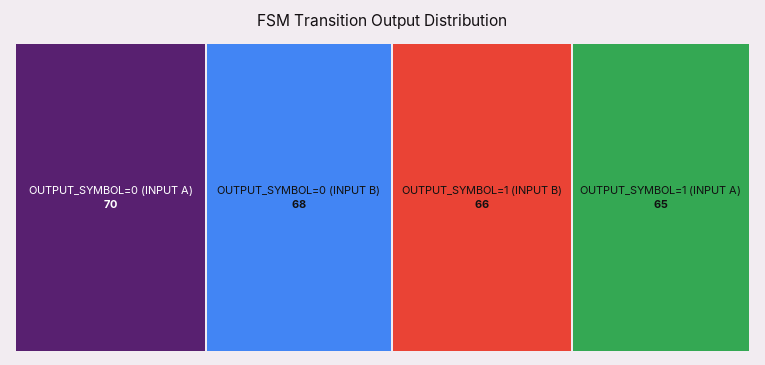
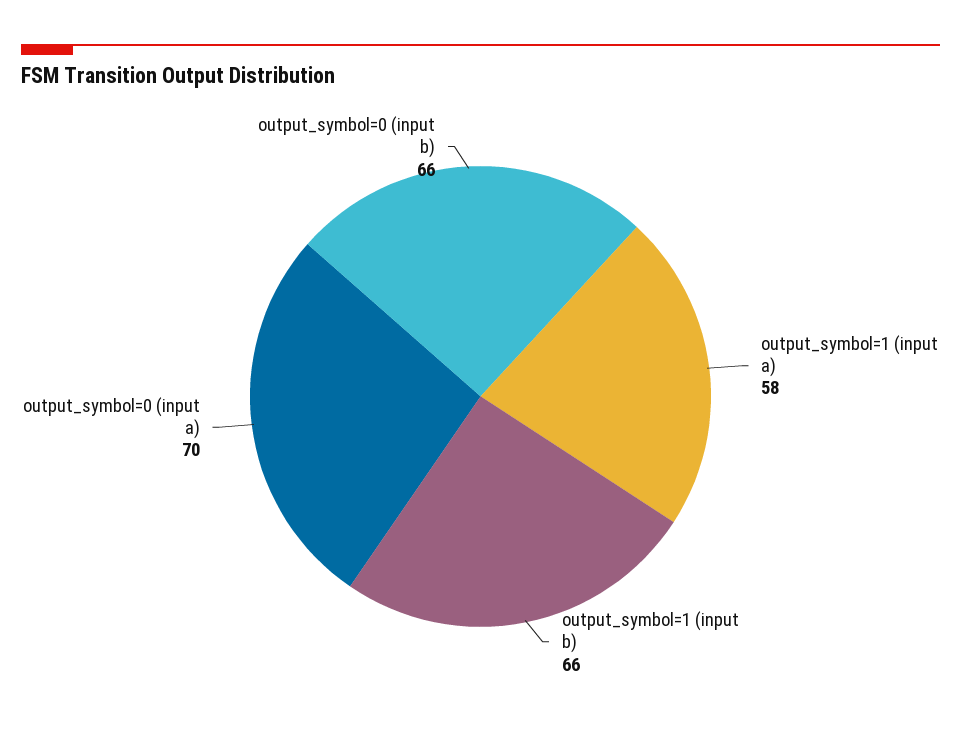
OUTPUT_SYMBOL=0 (INPUT B): 68 -> 66
OUTPUT_SYMBOL=1 (INPUT A): 65 -> 58

